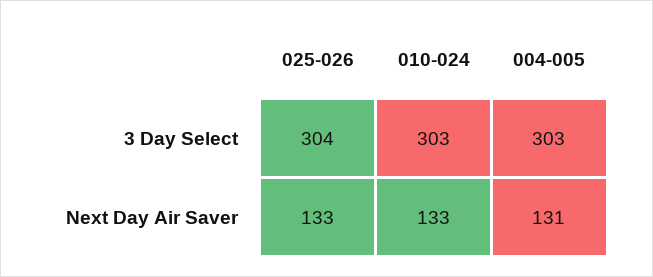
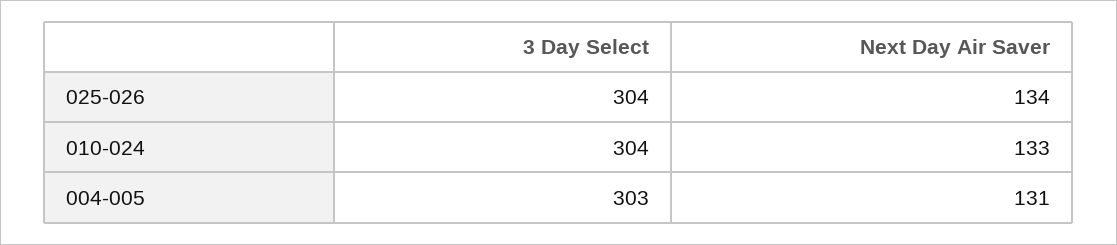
010-024, 3 Day Select: 303 -> 304
025-026, Next Day Air Saver: 133 -> 134

